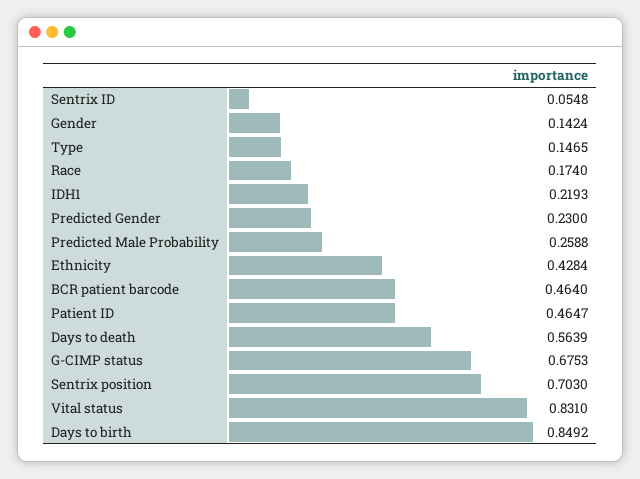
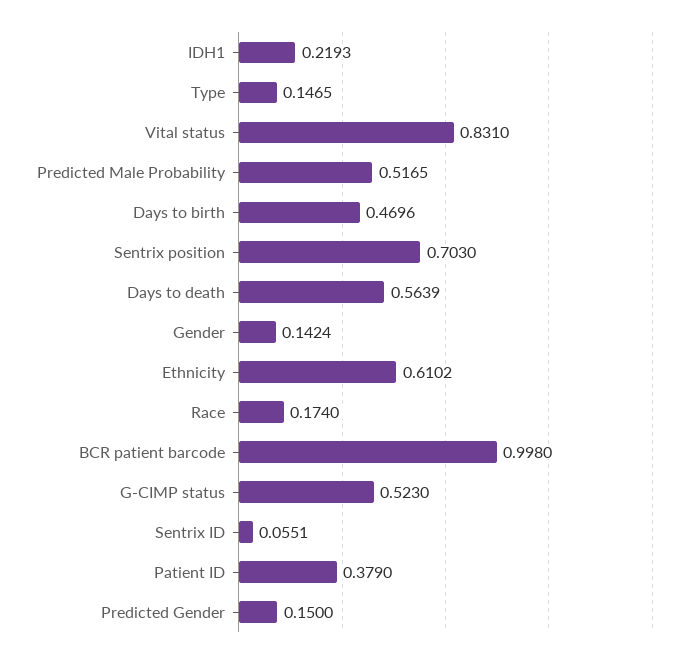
Sentrix ID: 0.0548 -> 0.0551
Predicted Gender: 0.23 -> 0.15
Predicted Male Probability: 0.2588 -> 0.5165
Ethnicity: 0.4284 -> 0.6102
BCR patient barcode: 0.464 -> 0.998
Patient ID: 0.4647 -> 0.379
G-CIMP status: 0.6753 -> 0.523
Days to birth: 0.8492 -> 0.4696

